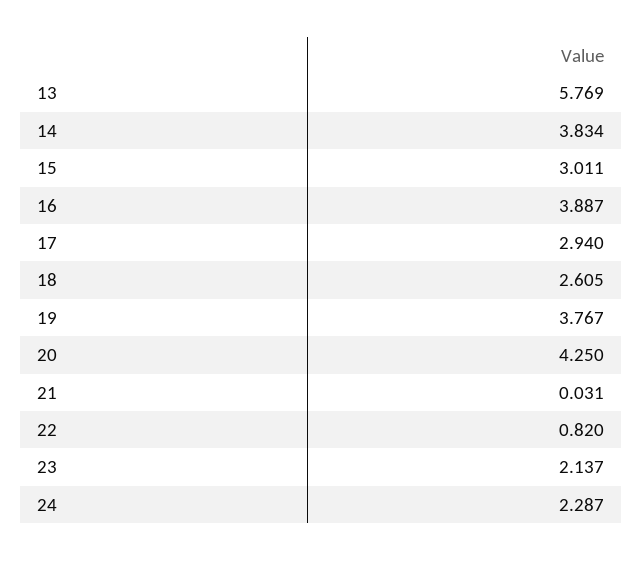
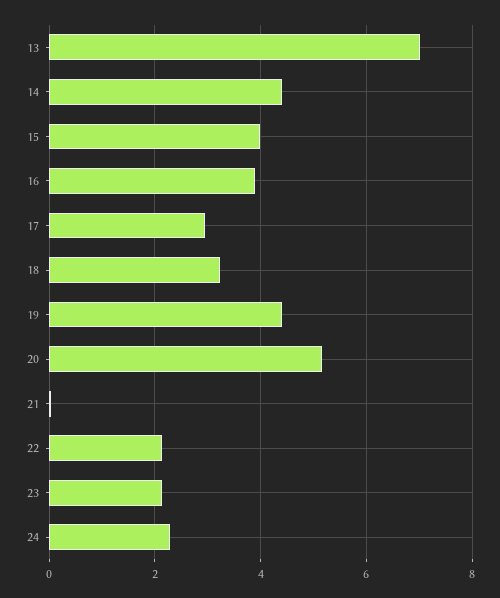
13: 5.769 -> 7
14: 3.834 -> 4.4
15: 3.011 -> 4
18: 2.605 -> 3.2
19: 3.767 -> 4.4
20: 4.25 -> 5.2
22: 0.82 -> 2.2

